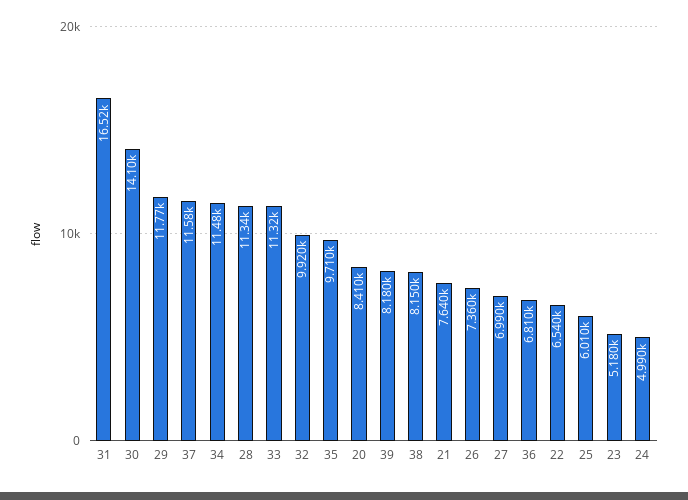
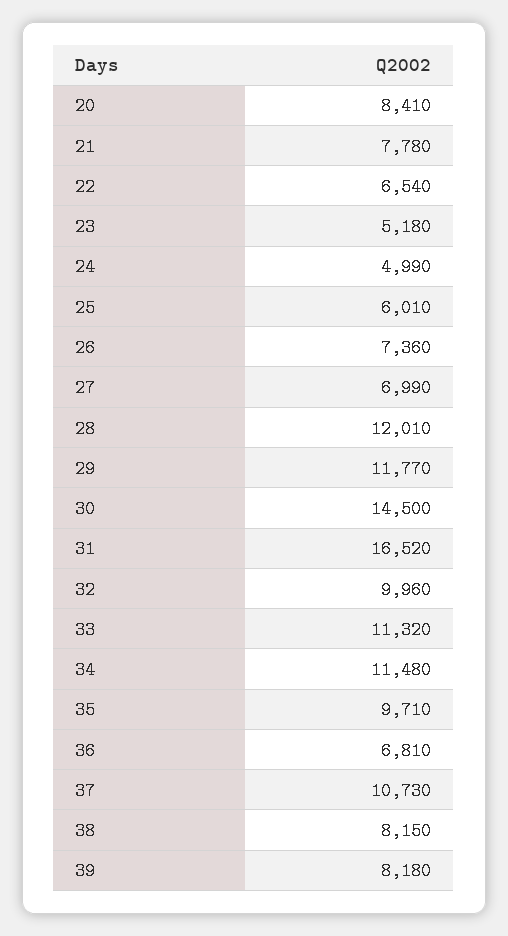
30: 14100 -> 14500
37: 11580 -> 10730
28: 11340 -> 12010
32: 9920 -> 9960
21: 7640 -> 7780

